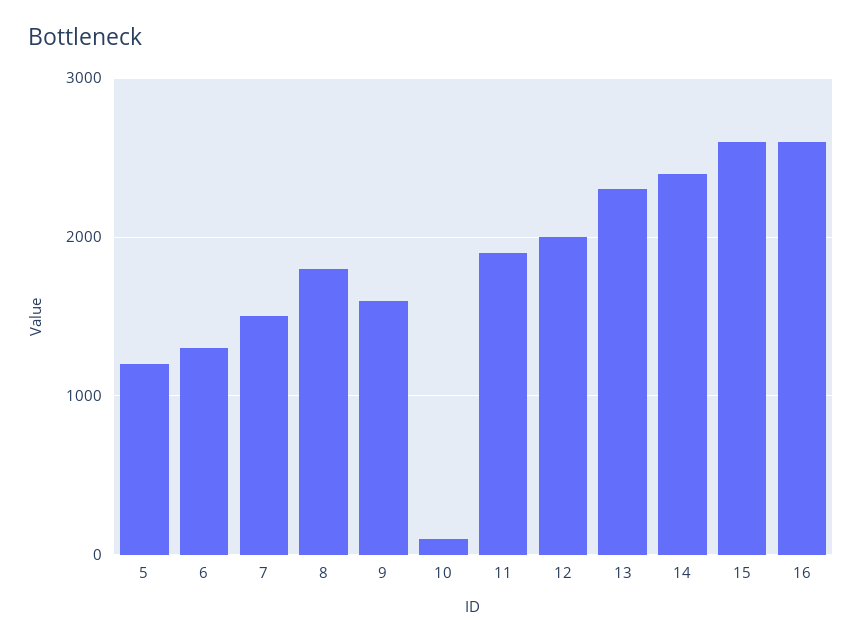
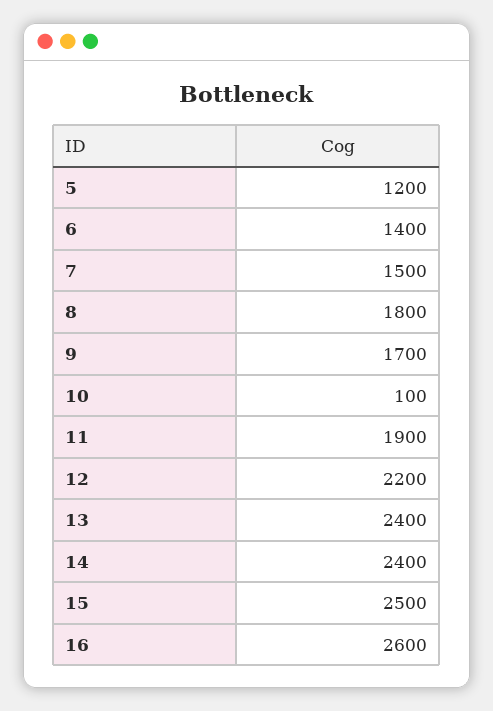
6: 1300 -> 1400
9: 1600 -> 1700
12: 2000 -> 2200
13: 2300 -> 2400
15: 2600 -> 2500

